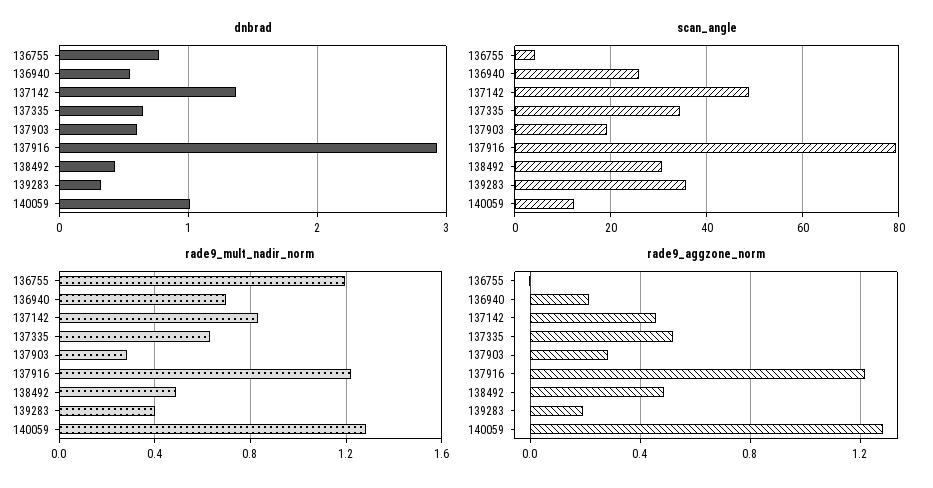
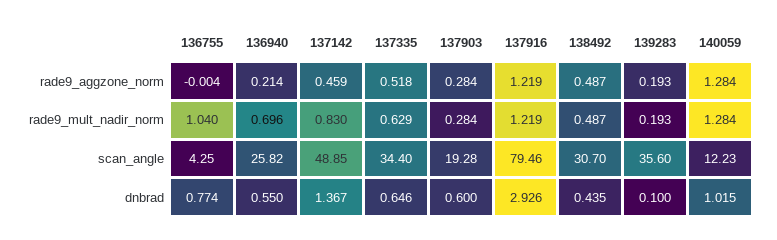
dnbrad, 139283: 0.3 -> 0.1
rade9_mult_nadir_norm, 136755: 1.2 -> 1.04
rade9_mult_nadir_norm, 139283: 0.4 -> 0.193

